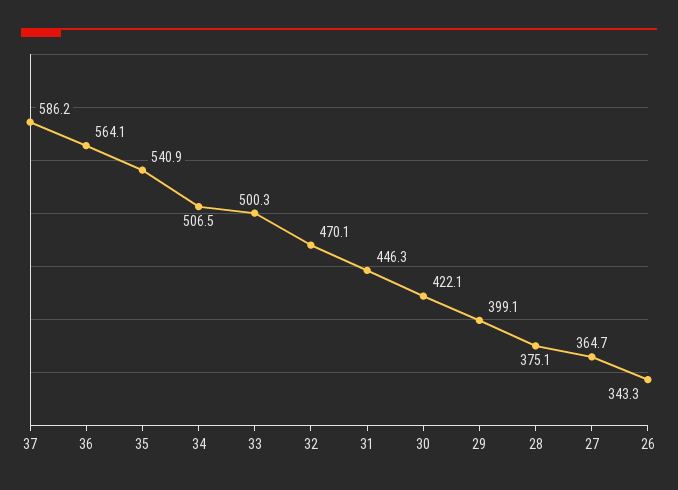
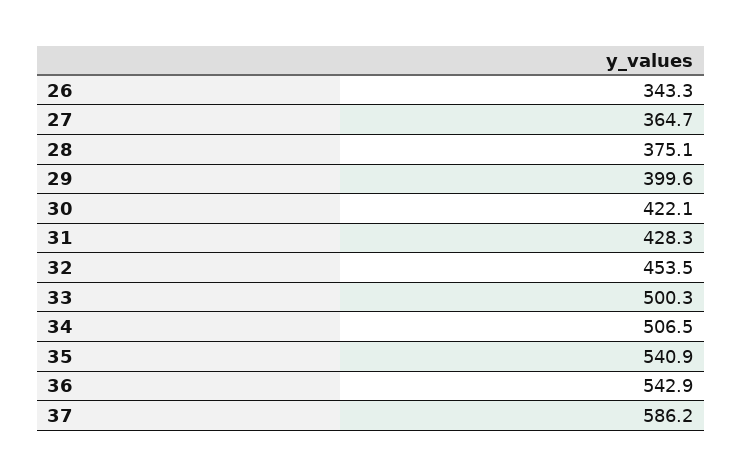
36: 564.1 -> 542.9
32: 470.1 -> 453.5
31: 446.3 -> 428.3
29: 399.1 -> 399.6

